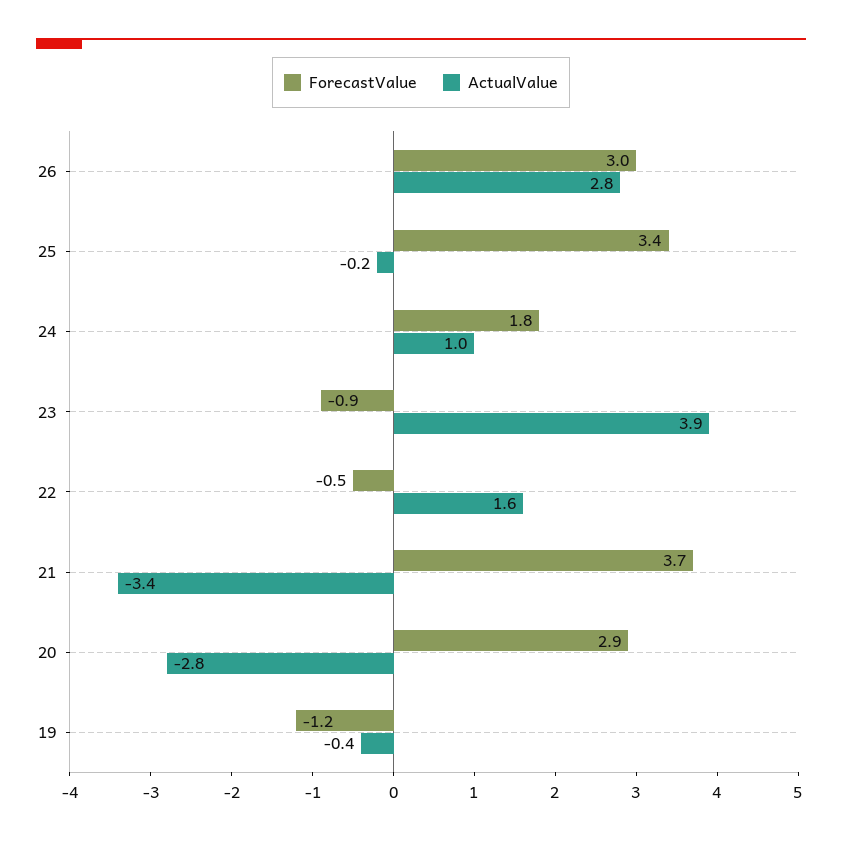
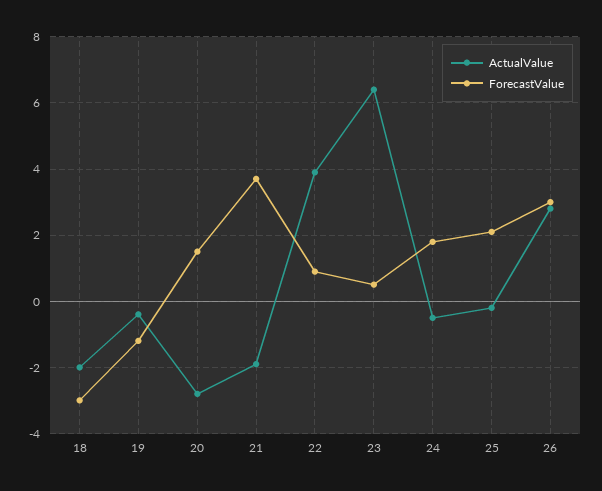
ForecastValue, 25: 3.4 -> 2
ActualValue, 24: 1 -> -0.5
ForecastValue, 23: -0.9 -> 0.5
ActualValue, 23: 3.9 -> 6.5
ForecastValue, 22: -0.5 -> 1
ActualValue, 22: 1.6 -> 4
ActualValue, 21: -3.4 -> -2
ForecastValue, 20: 2.9 -> 1.5
ActualValue, 18: none -> -2
ForecastValue, 18: none -> -3

